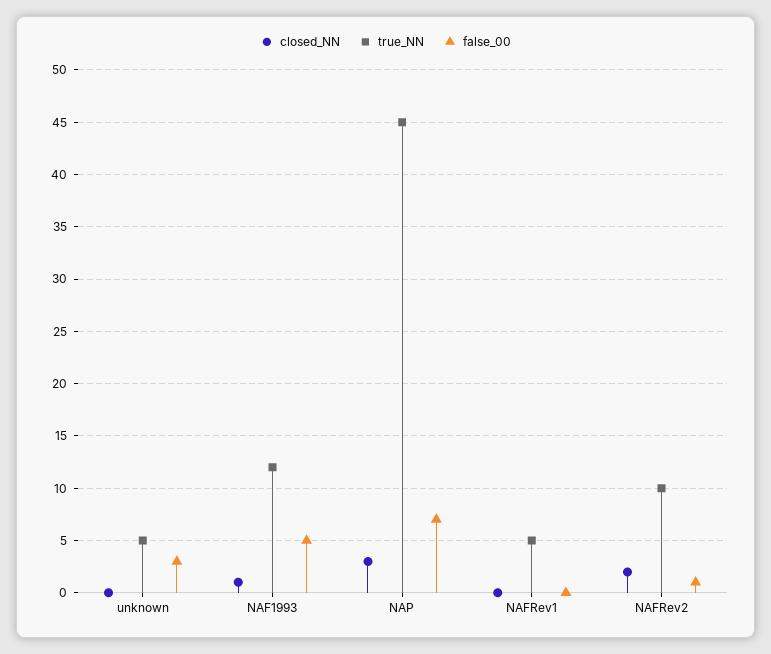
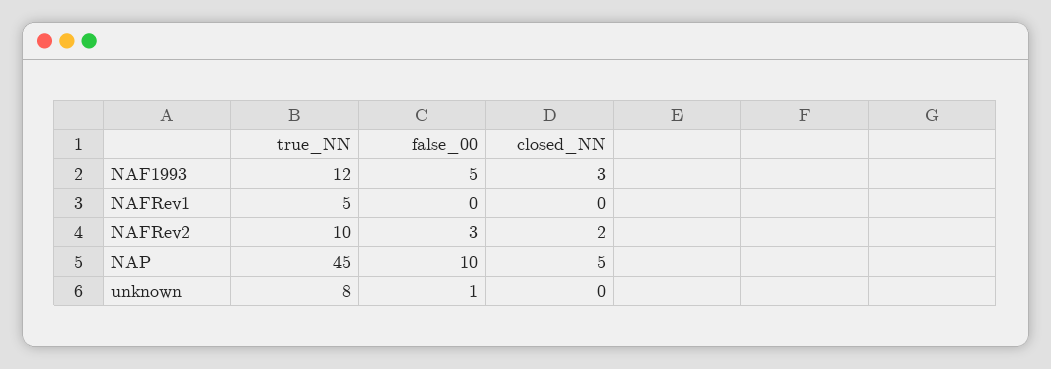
true_NN, unknown: 5 -> 8
false_00, unknown: 3 -> 1
closed_NN, NAF1993: 1 -> 3
closed_NN, NAP: 3 -> 5
false_00, NAP: 7 -> 10
false_00, NAFRev2: 1 -> 3

